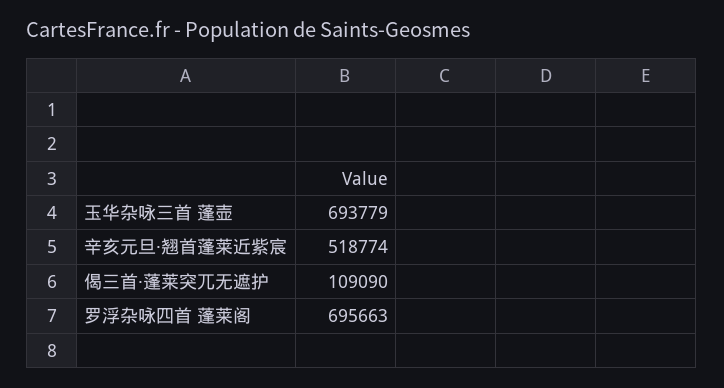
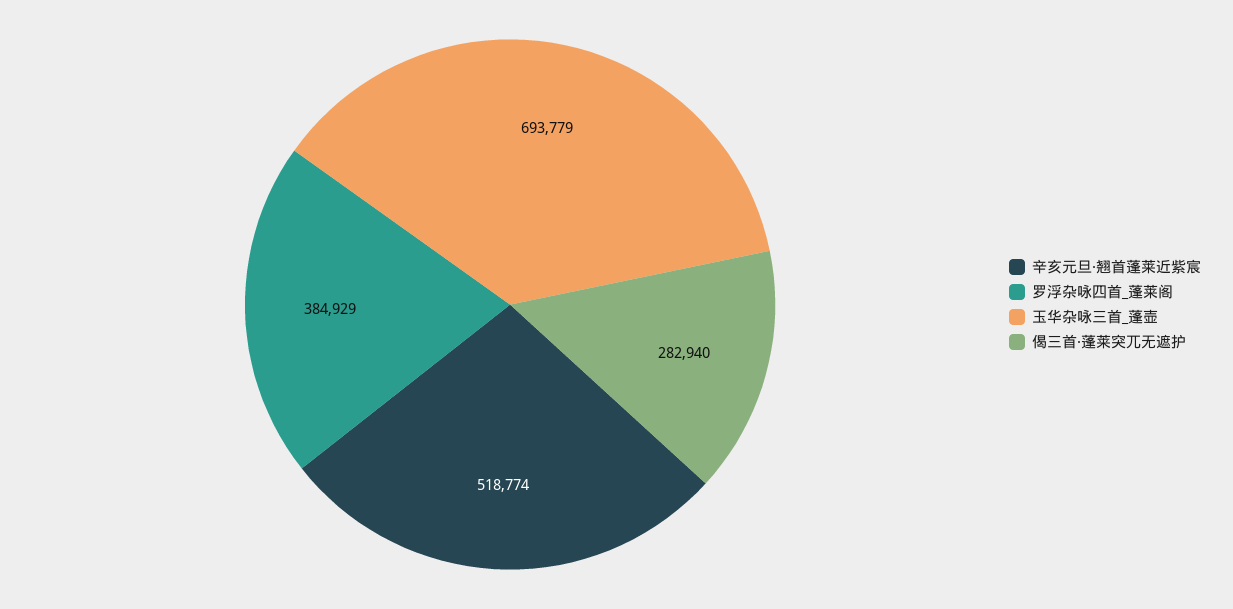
偈三首·蓬莱突兀无遮护: 109090 -> 282940
罗浮杂咏四首 蓬莱阁: 695663 -> 384929

